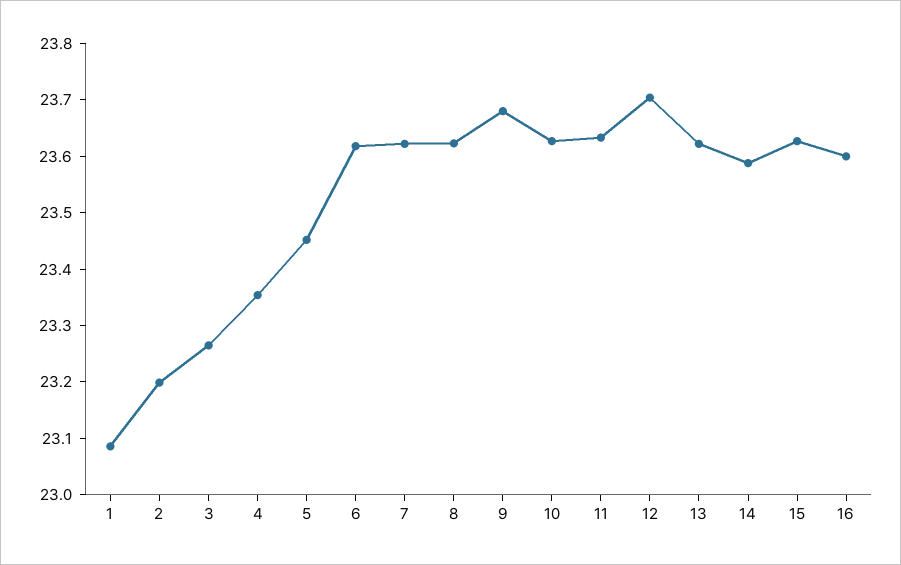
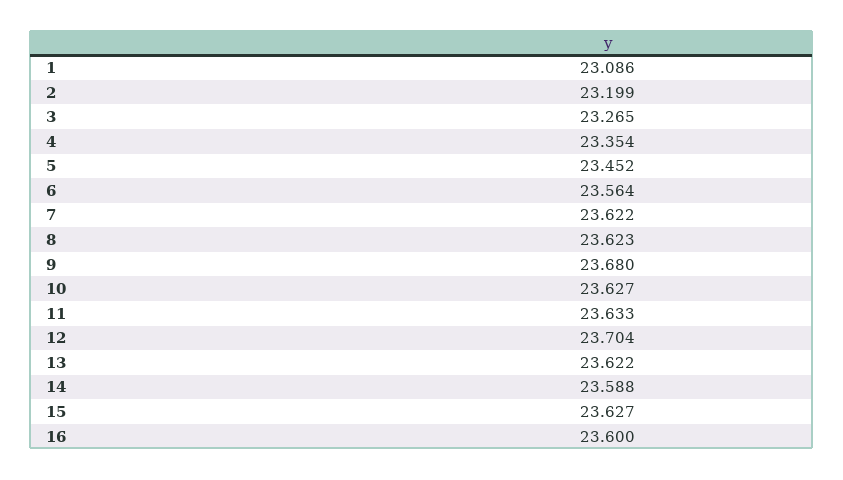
6: 23.62 -> 23.564

